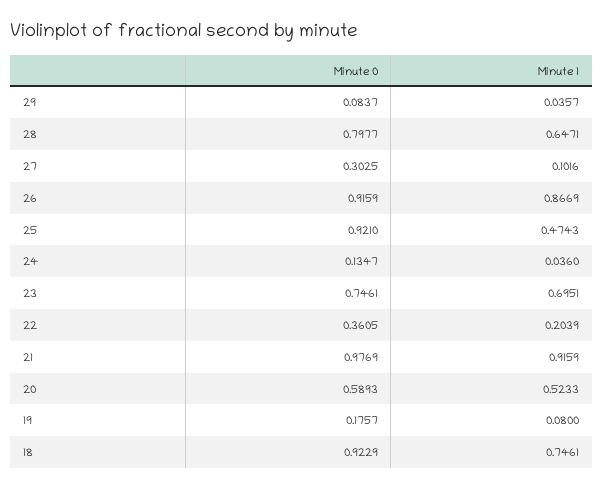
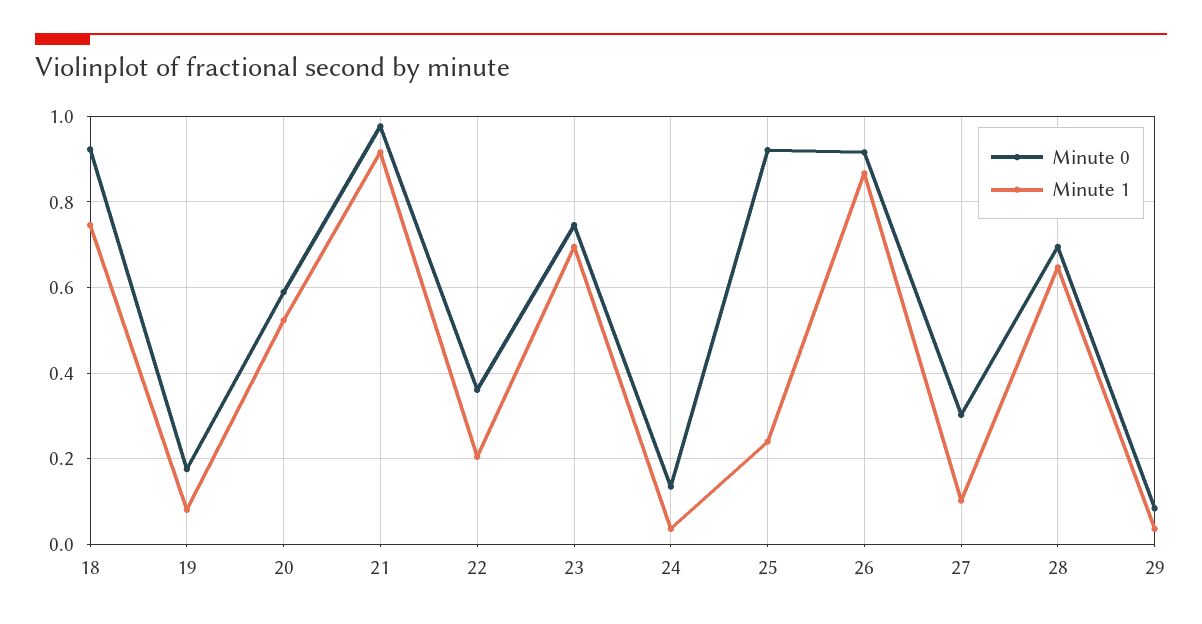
Minute 0, 28: 0.7977 -> 0.7
Minute 1, 25: 0.4743 -> 0.24

